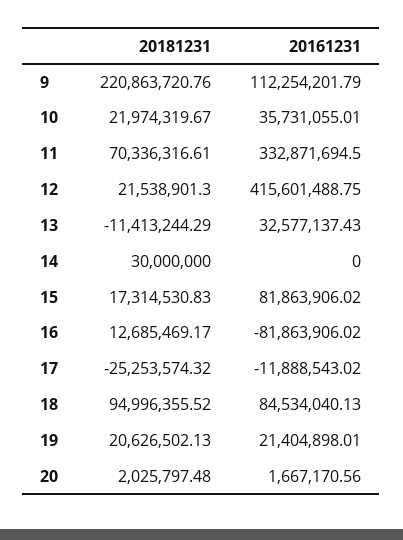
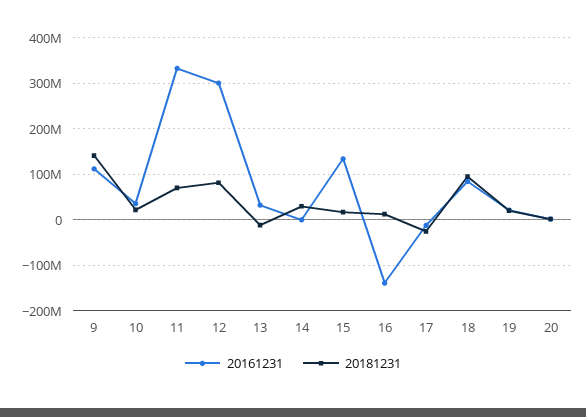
20181231, 9: 220863720.76 -> 140000000
20181231, 12: 21538901.3 -> 80000000
20161231, 12: 415601488.75 -> 300000000
20161231, 15: 81863906.02 -> 140000000
20161231, 16: -81863906.02 -> -140000000

